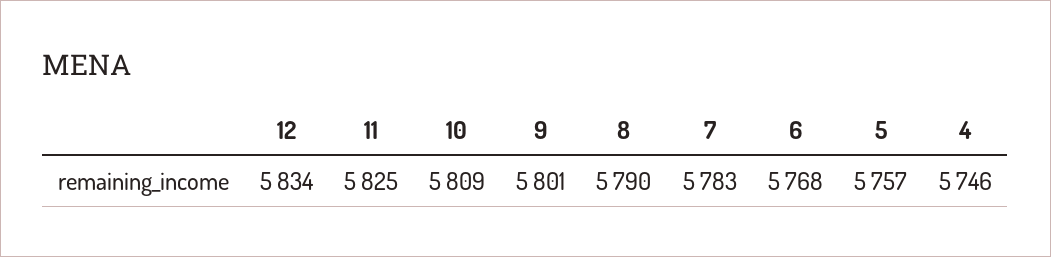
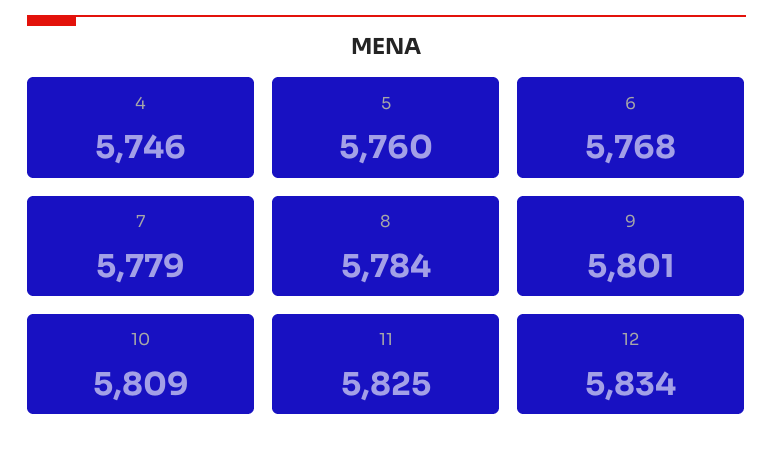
8: 5790 -> 5784
7: 5783 -> 5779
5: 5757 -> 5760

